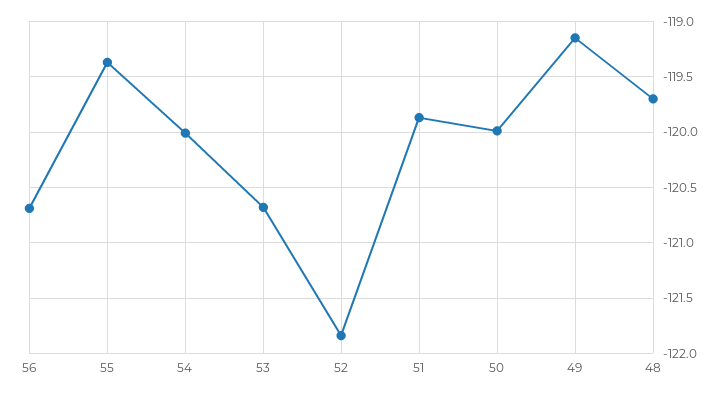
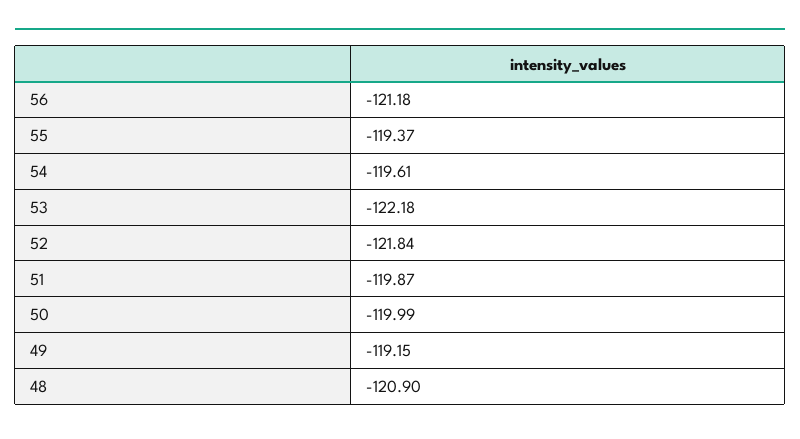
56: -120.7 -> -121.18
54: -120 -> -119.61
53: -120.7 -> -122.18
48: -119.7 -> -120.9

